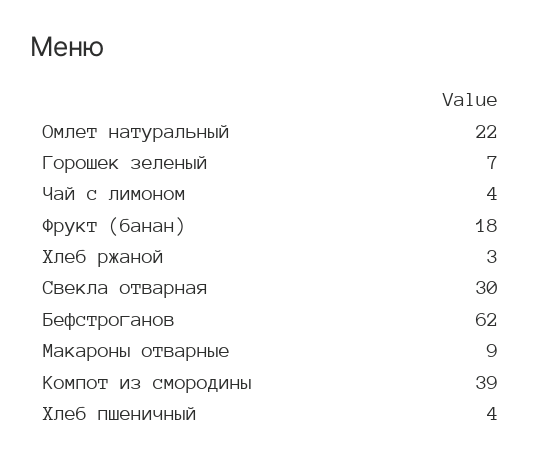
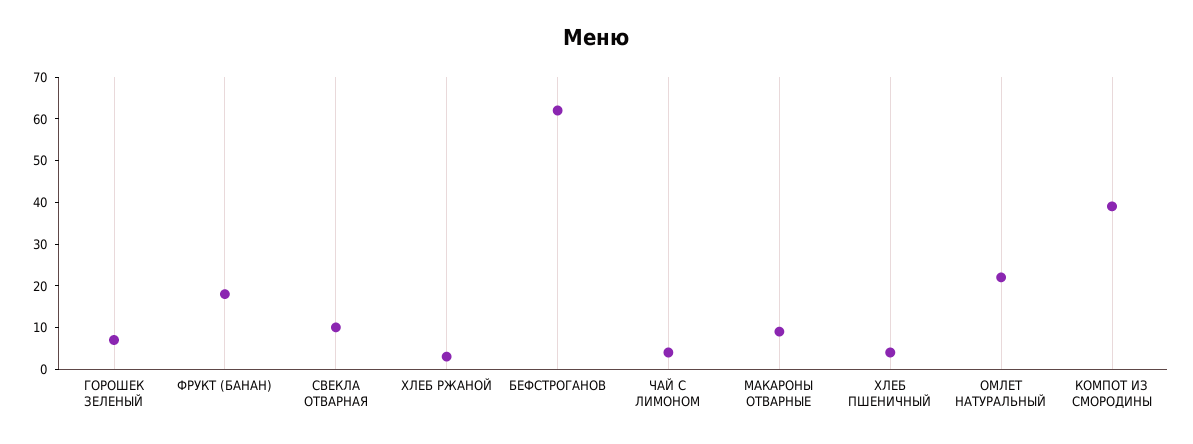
Свекла отварная: 30 -> 10

